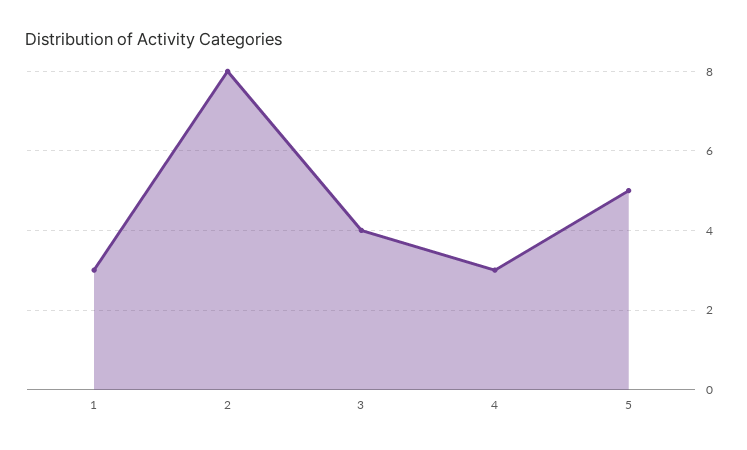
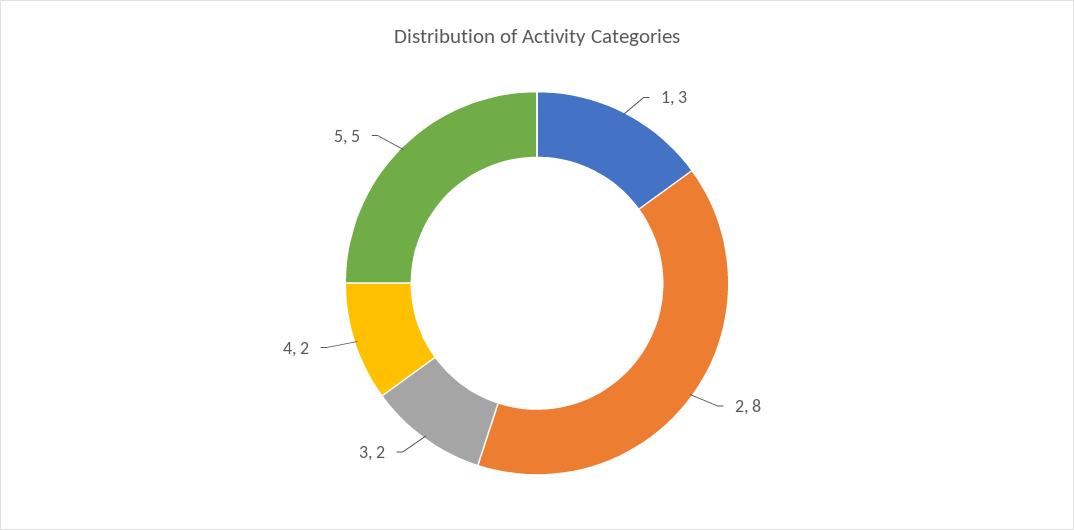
3: 4 -> 2
4: 3 -> 2

